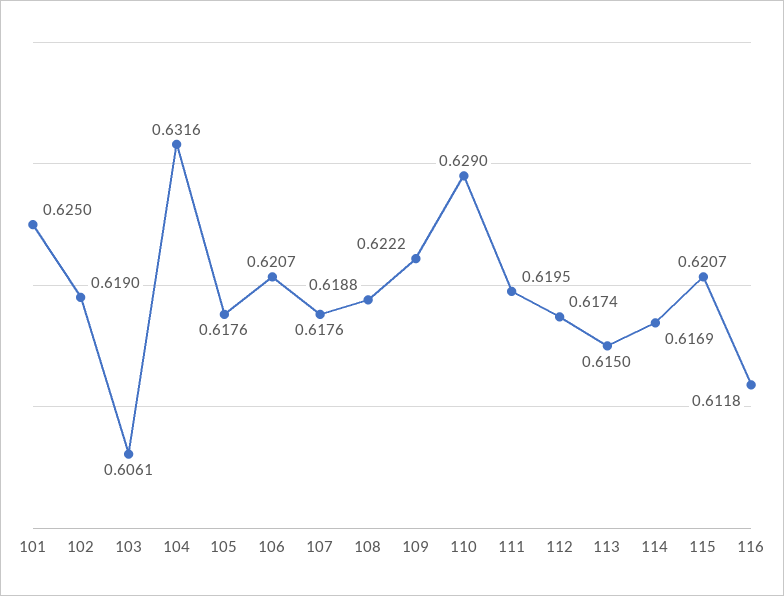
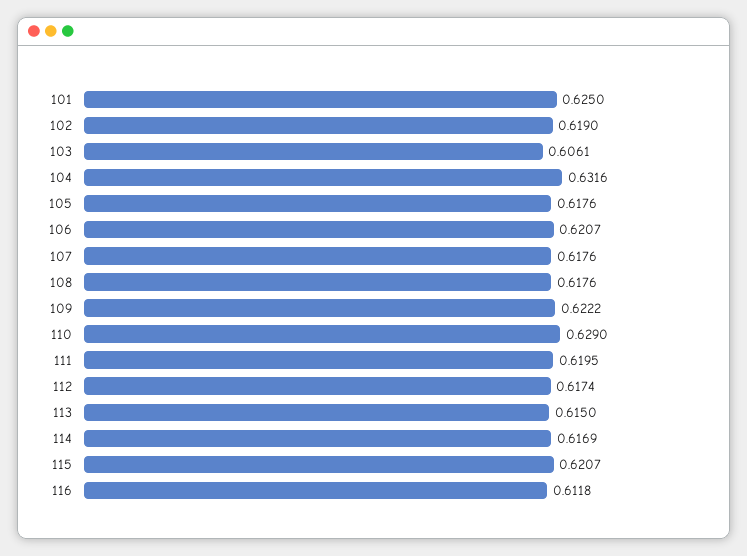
108: 0.6188 -> 0.6176

